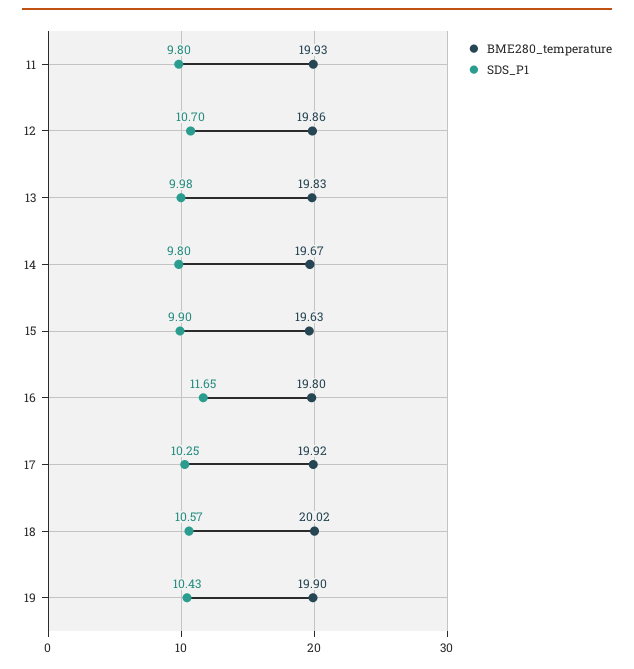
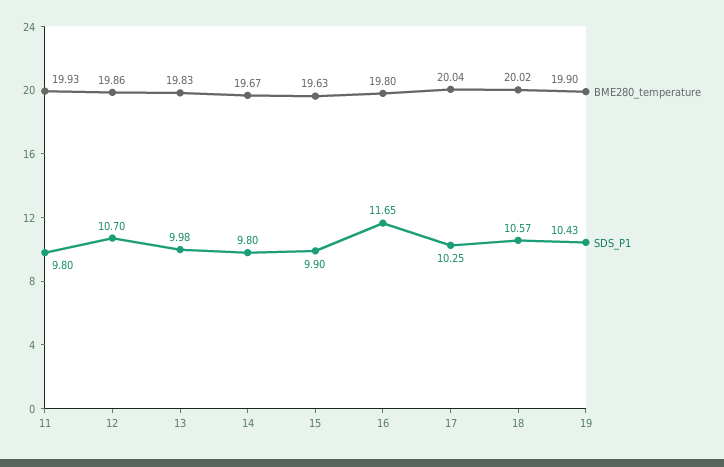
BME280_temperature, 17: 19.92 -> 20.04

